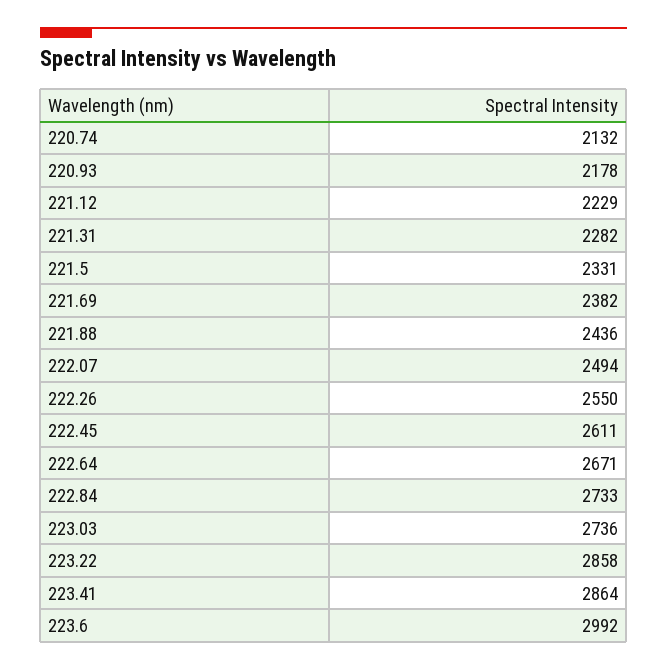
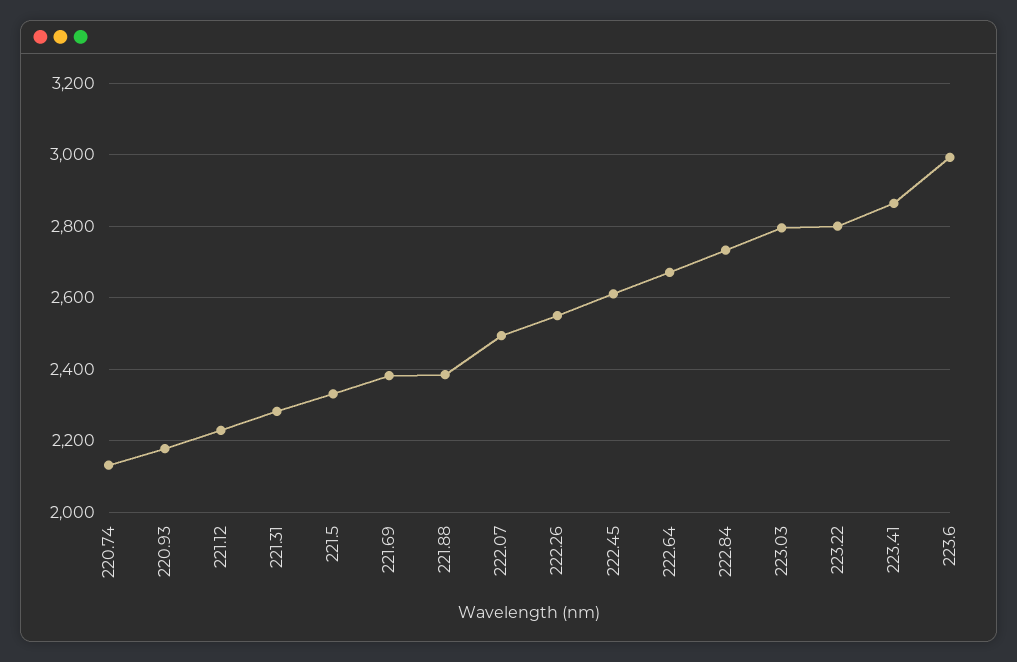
221.88: 2436 -> 2380
223.03: 2736 -> 2800
223.22: 2858 -> 2800

